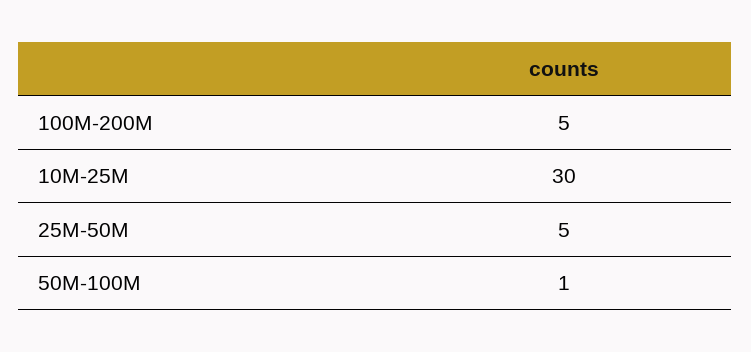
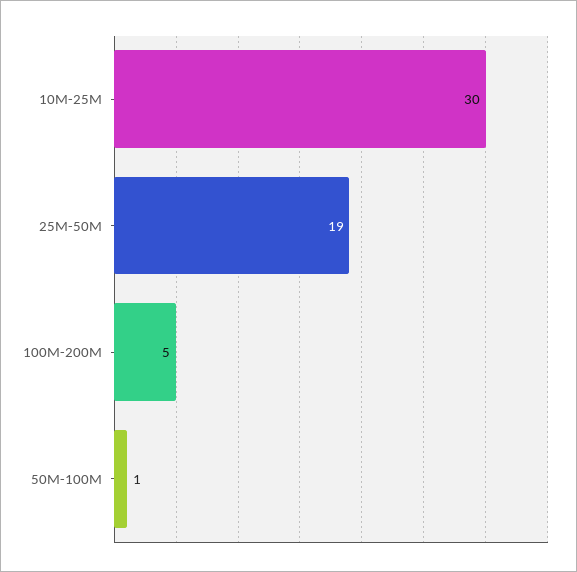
25M-50M: 5 -> 19

